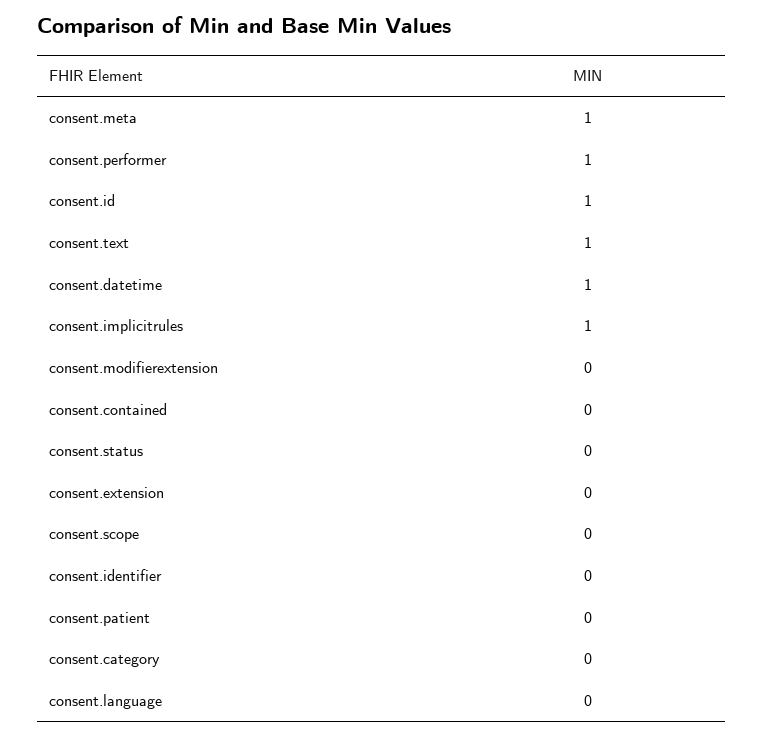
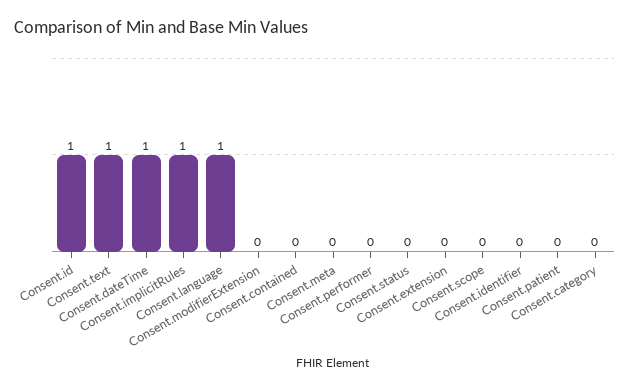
consent.meta: 1 -> 0
consent.performer: 1 -> 0
consent.language: 0 -> 1

